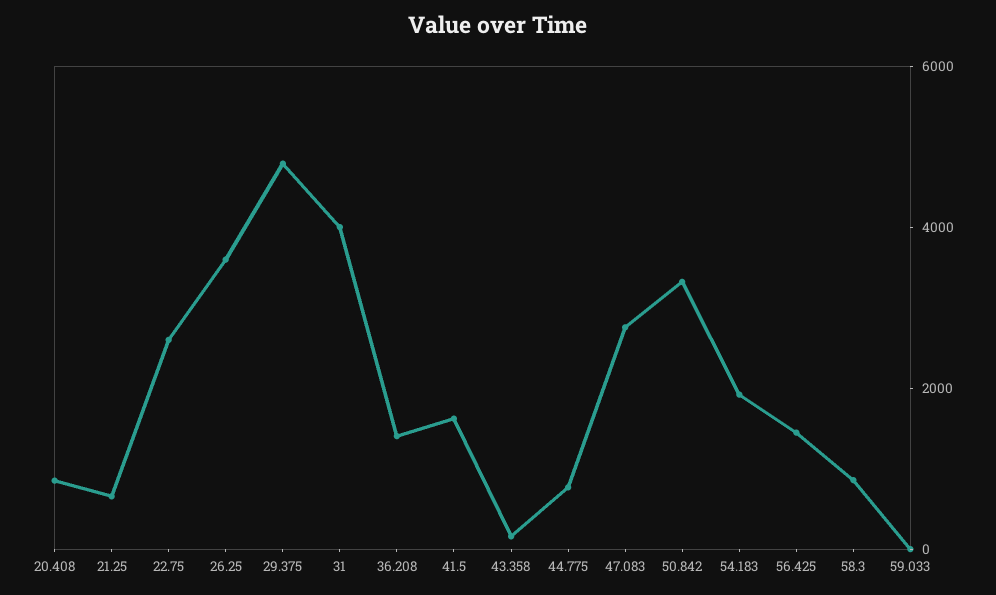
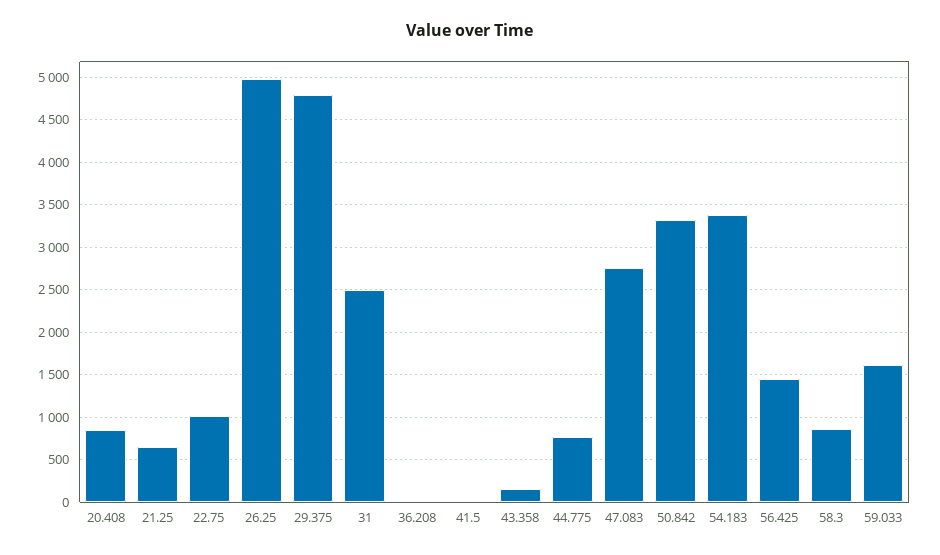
22.75: 2500 -> 1000
26.25: 3500 -> 5000
31: 4000 -> 2500
36.208: 1500 -> 0
41.5: 1500 -> 0
54.183: 2000 -> 3400
59.033: 0 -> 1600

